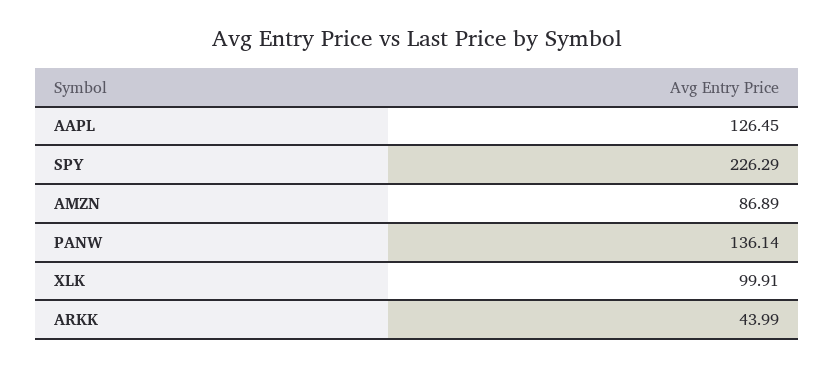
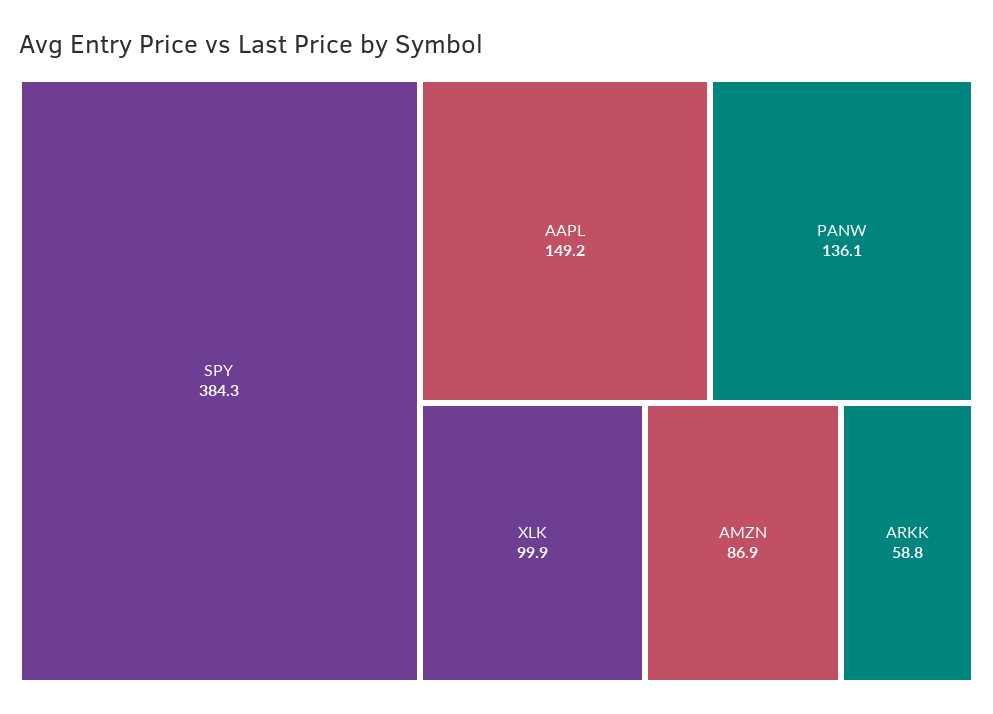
AAPL: 126.45 -> 149.2
SPY: 226.29 -> 384.3
ARKK: 43.99 -> 58.8

